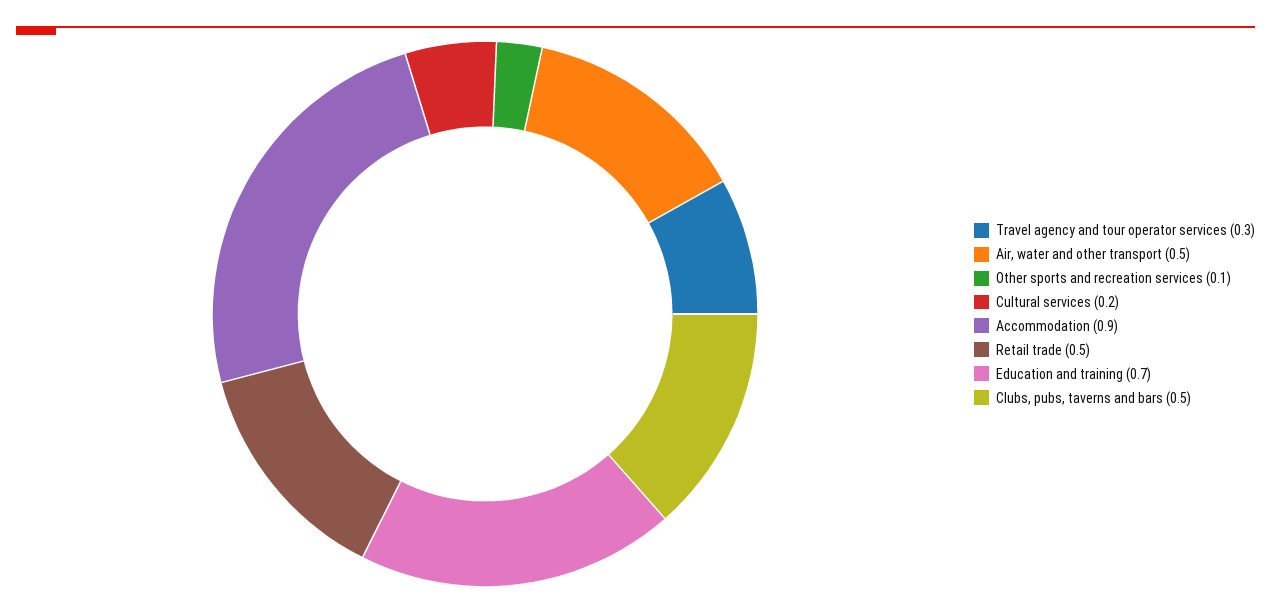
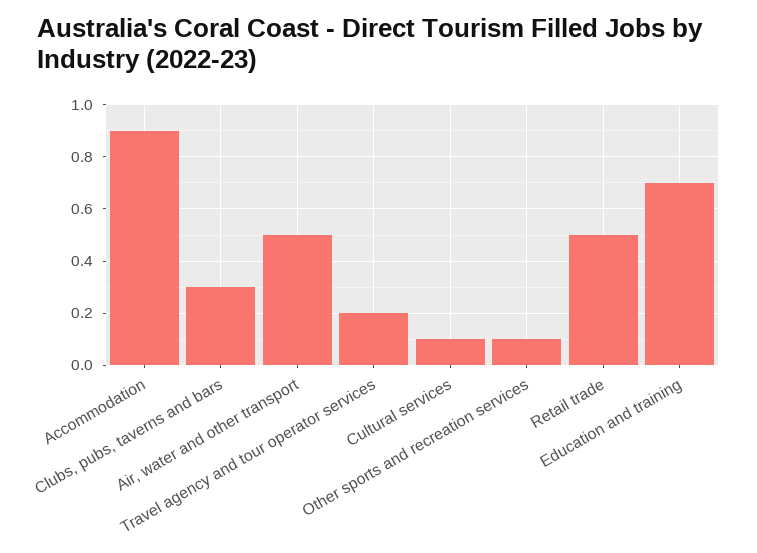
Travel agency and tour operator services: 0.3 -> 0.2
Cultural services: 0.2 -> 0.1
Clubs, pubs, taverns and bars: 0.5 -> 0.3

